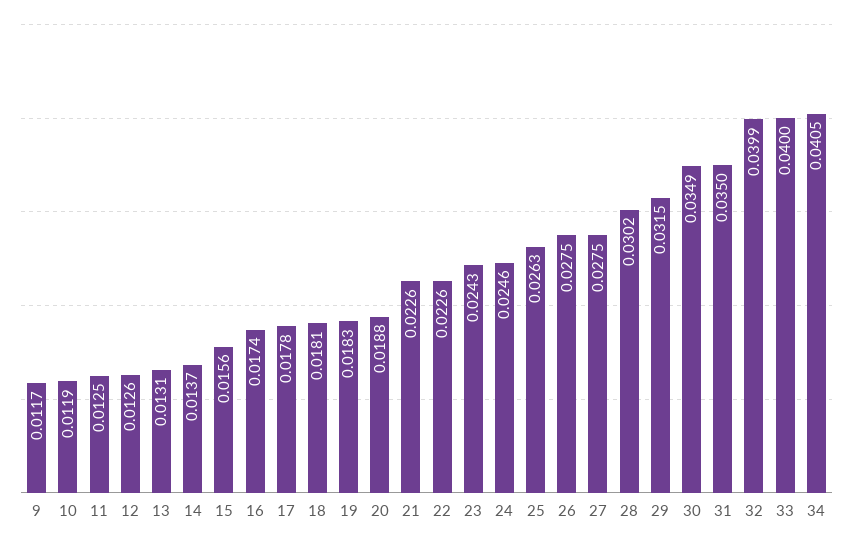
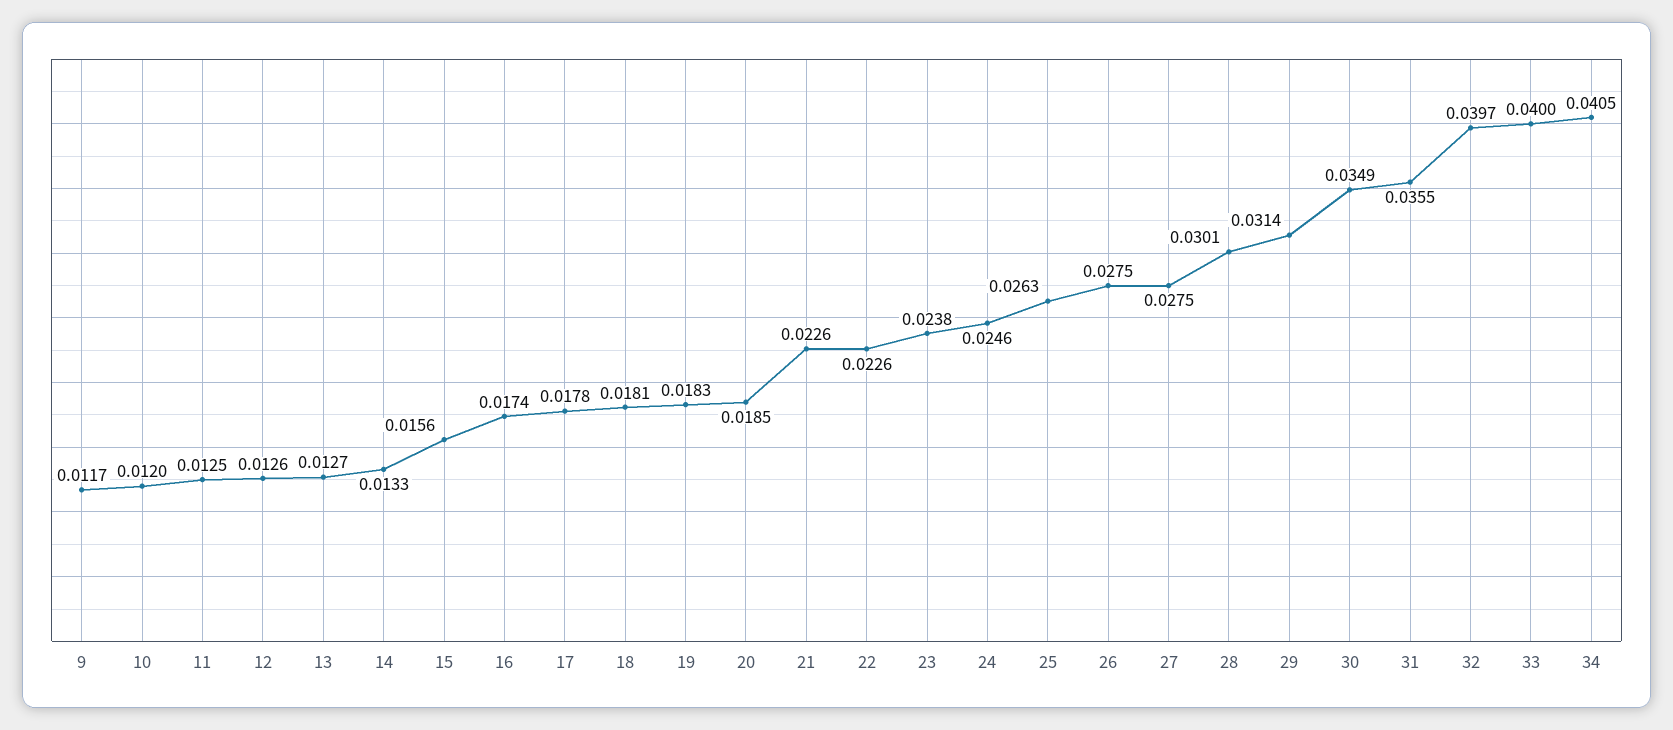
10: 0.0119 -> 0.012
13: 0.0131 -> 0.0127
14: 0.0137 -> 0.0133
20: 0.0188 -> 0.0185
23: 0.0243 -> 0.0238
28: 0.0302 -> 0.0301
29: 0.0315 -> 0.0314
31: 0.035 -> 0.0355
32: 0.0399 -> 0.0397

